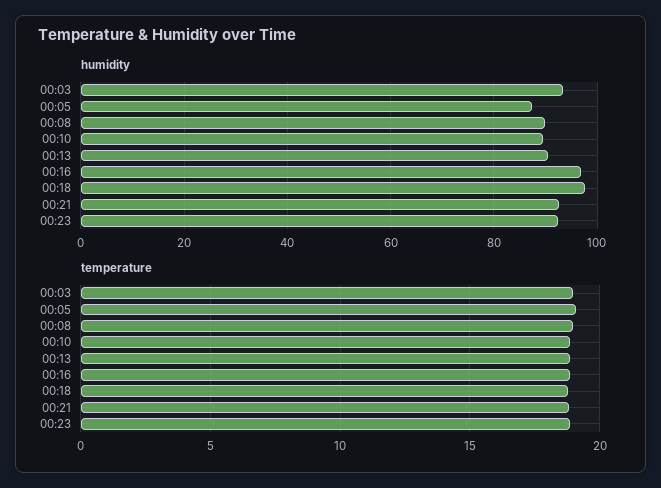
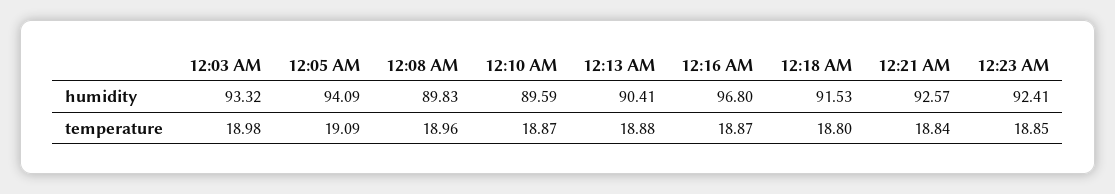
humidity, 00:05: 88 -> 94.09
humidity, 00:18: 98 -> 91.53

